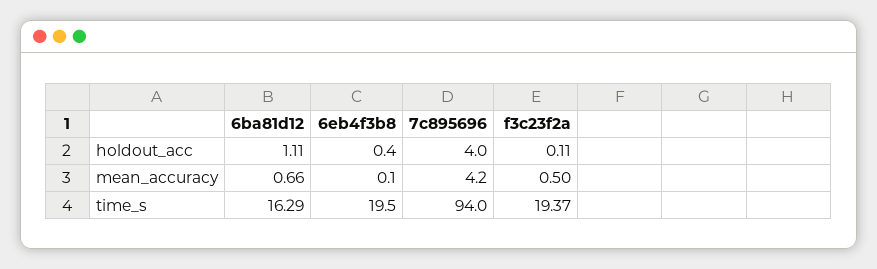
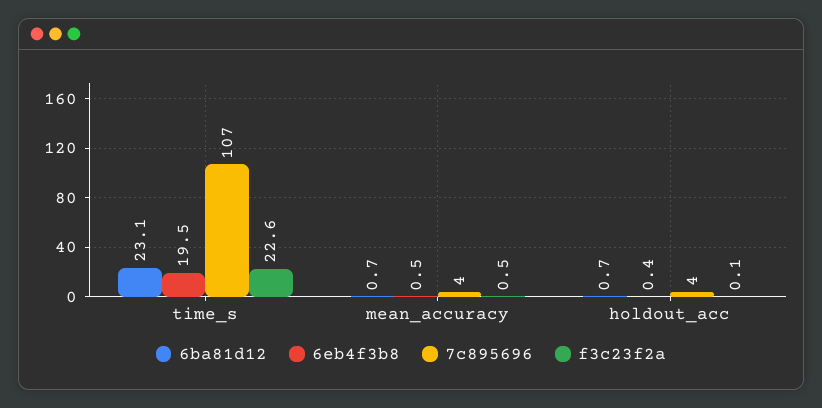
6ba81d12, holdout_acc: 1.11 -> 0.7
6eb4f3b8, mean_accuracy: 0.1 -> 0.5
6ba81d12, time_s: 16.29 -> 23.1
7c895696, time_s: 94 -> 107
f3c23f2a, time_s: 19.37 -> 22.6

